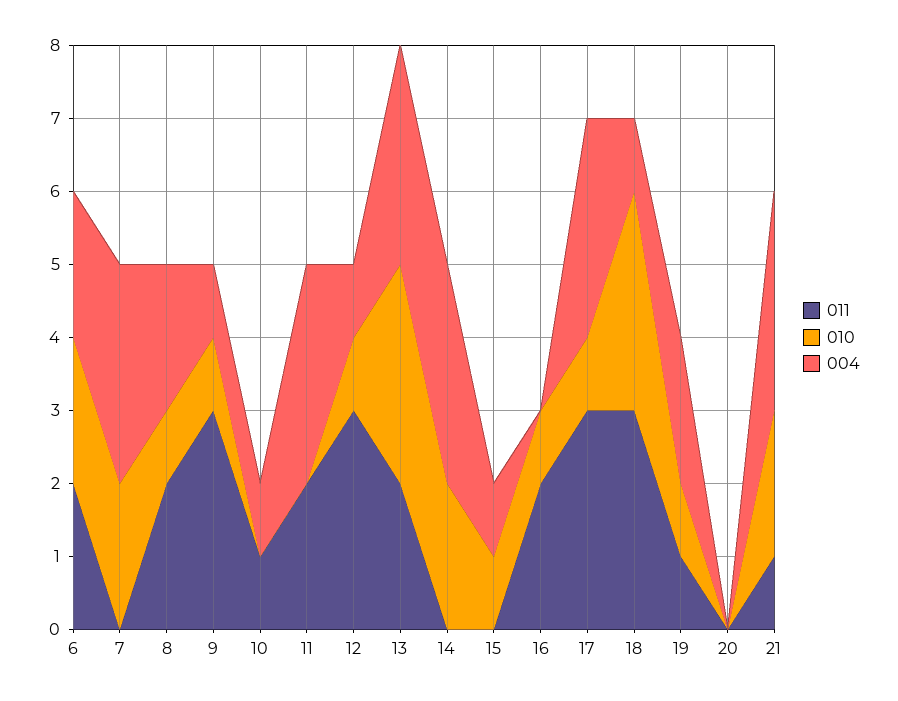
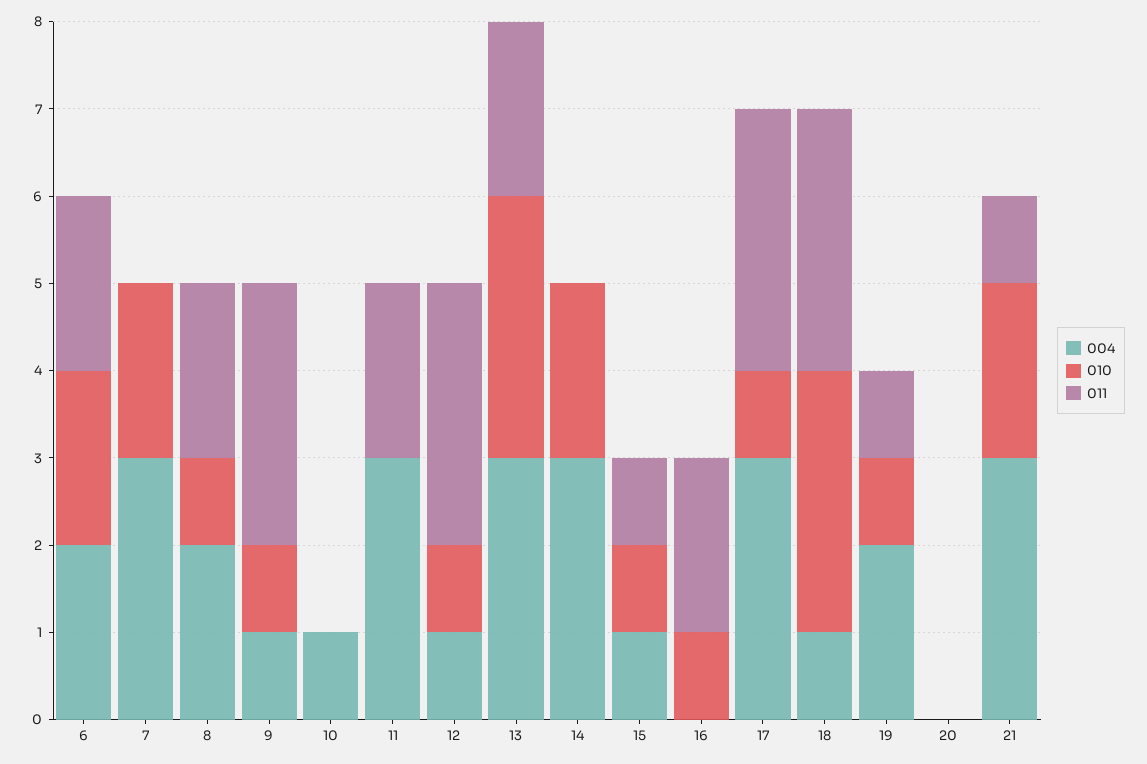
011, 10: 1 -> 0
011, 15: 0 -> 1

